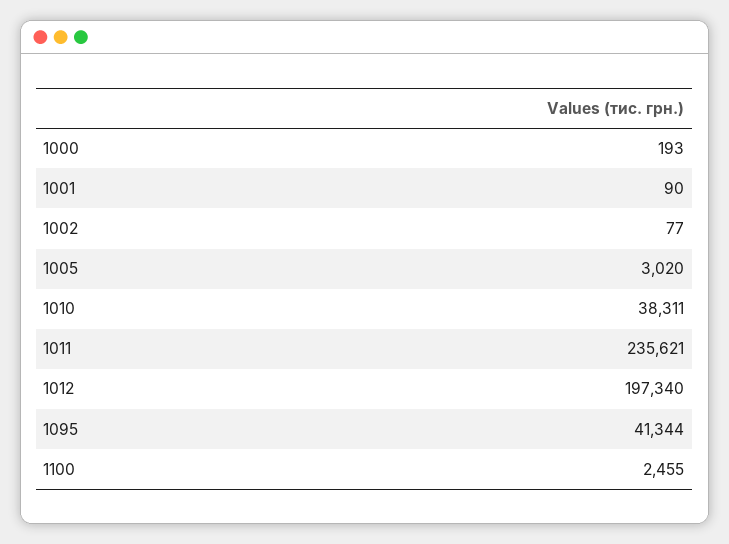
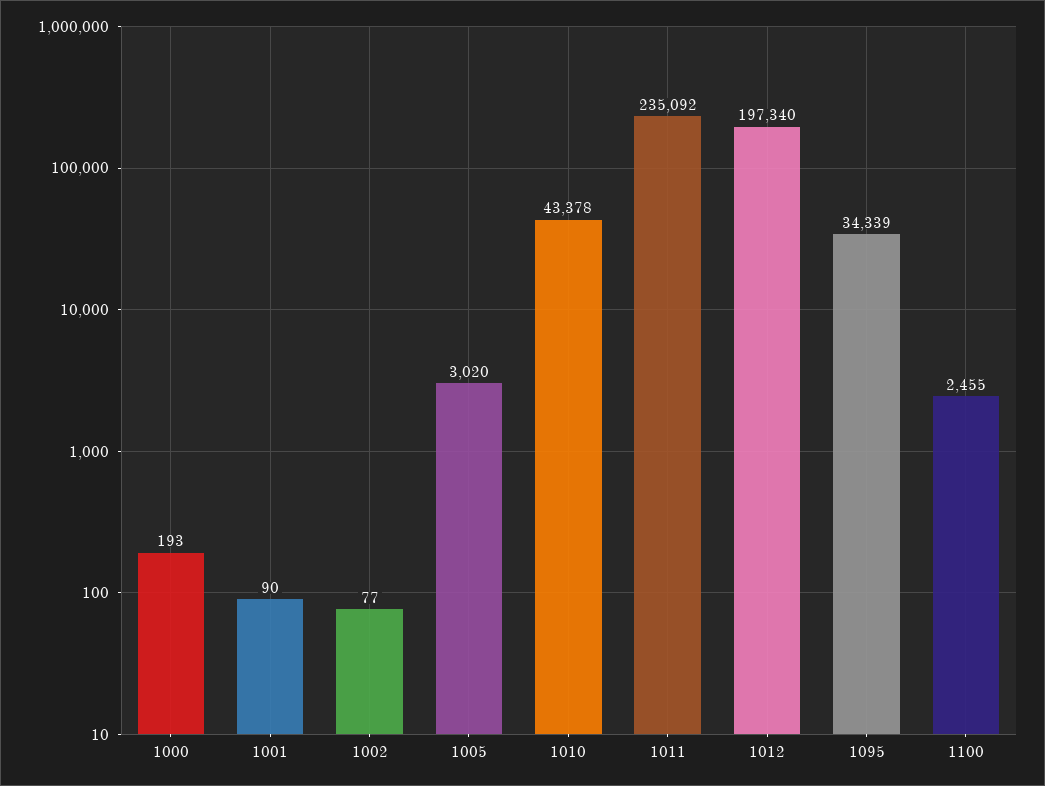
1010: 38311 -> 43378
1011: 235621 -> 235092
1095: 41344 -> 34339

